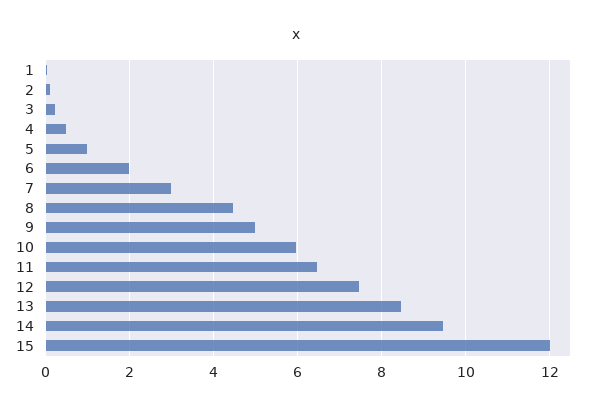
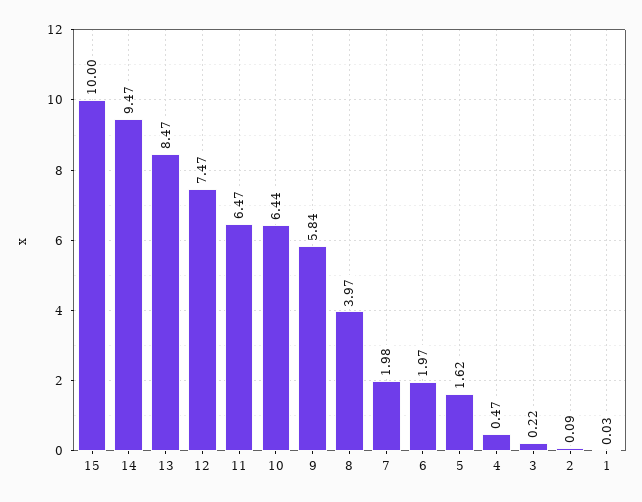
5: 1 -> 1.62
7: 3 -> 1.98
8: 4.4 -> 3.97
9: 5 -> 5.84
10: 6 -> 6.44
15: 12 -> 10

